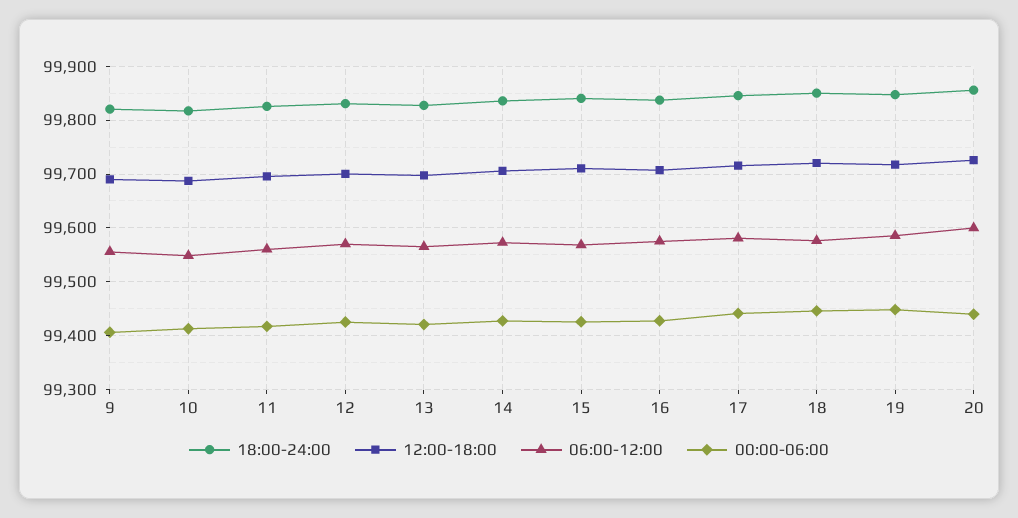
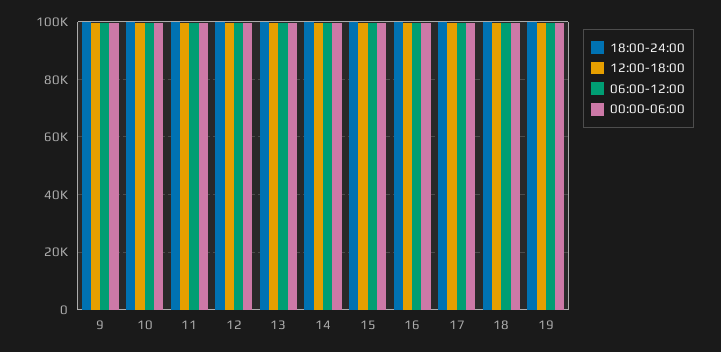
18:00-24:00, 20: 99860 -> none
12:00-18:00, 20: 99720 -> none
06:00-12:00, 20: 99600 -> none
00:00-06:00, 20: 99440 -> none

